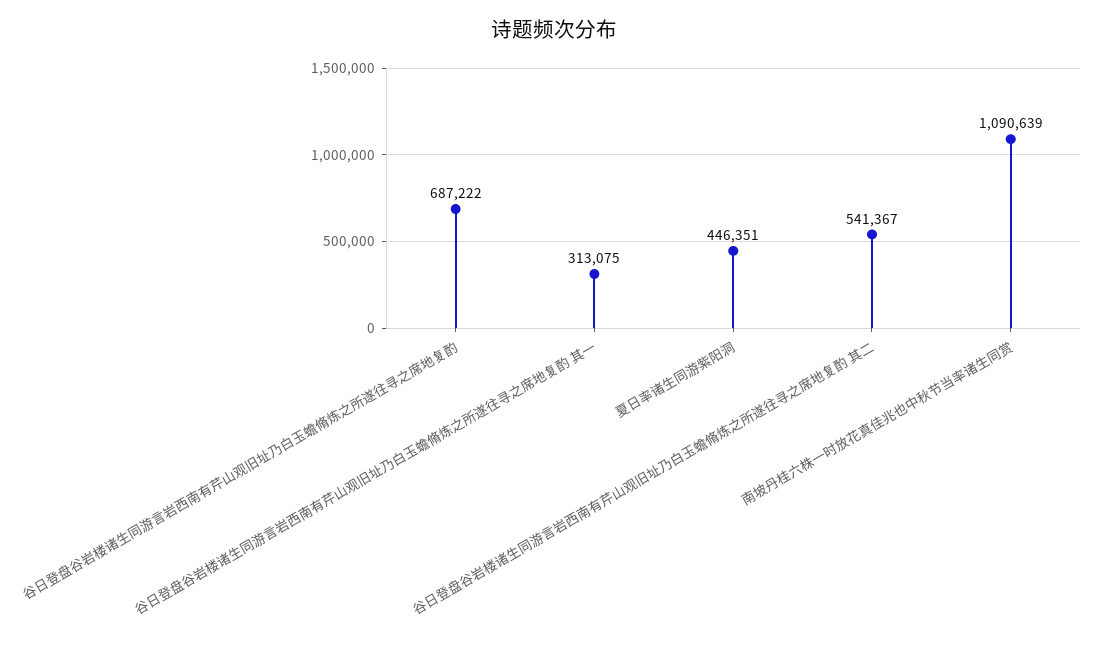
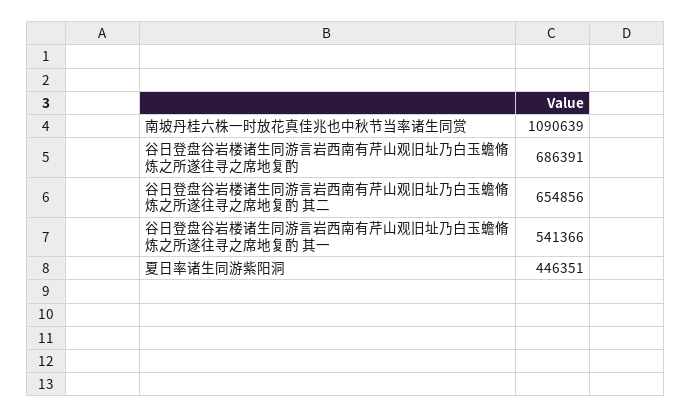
谷日登盘谷岩楼诸生同游言岩西南有芹山观旧址乃白玉蟾脩炼之所遂往寻之席地复酌: 687222 -> 686391
谷日登盘谷岩楼诸生同游言岩西南有芹山观旧址乃白玉蟾脩炼之所遂往寻之席地复酌 其一: 313075 -> 541366
谷日登盘谷岩楼诸生同游言岩西南有芹山观旧址乃白玉蟾脩炼之所遂往寻之席地复酌 其二: 541367 -> 654856

